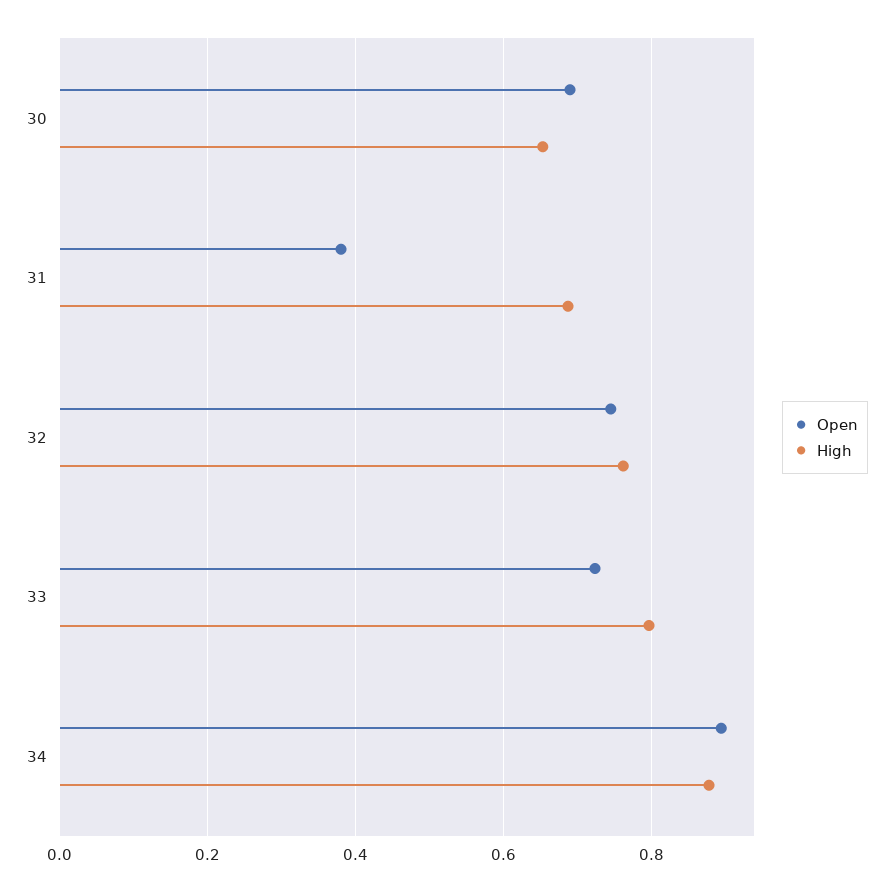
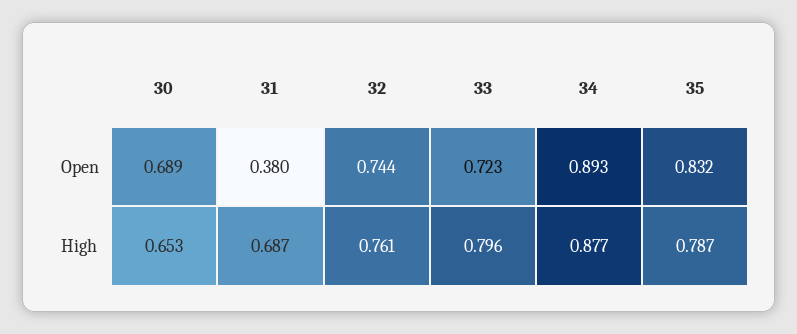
Open, 35: none -> 0.832
High, 35: none -> 0.787

